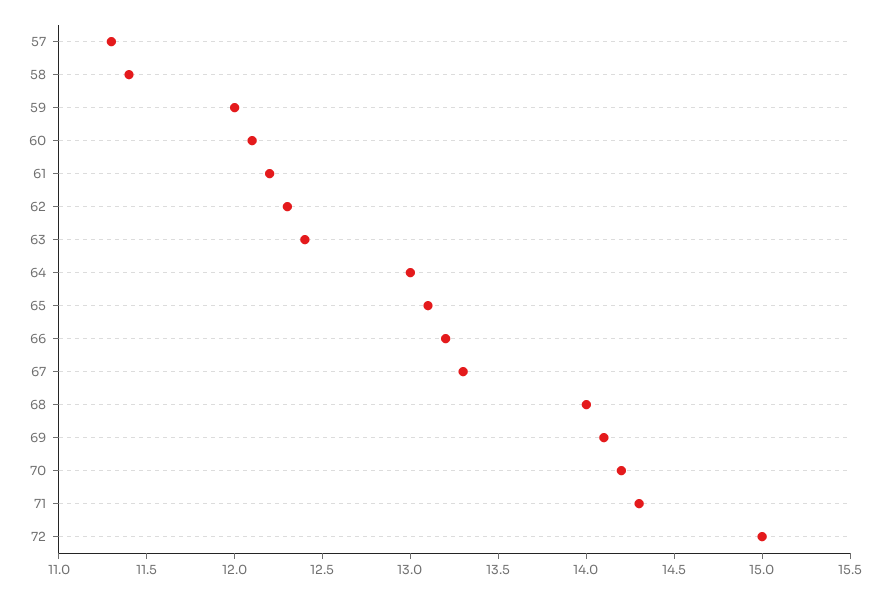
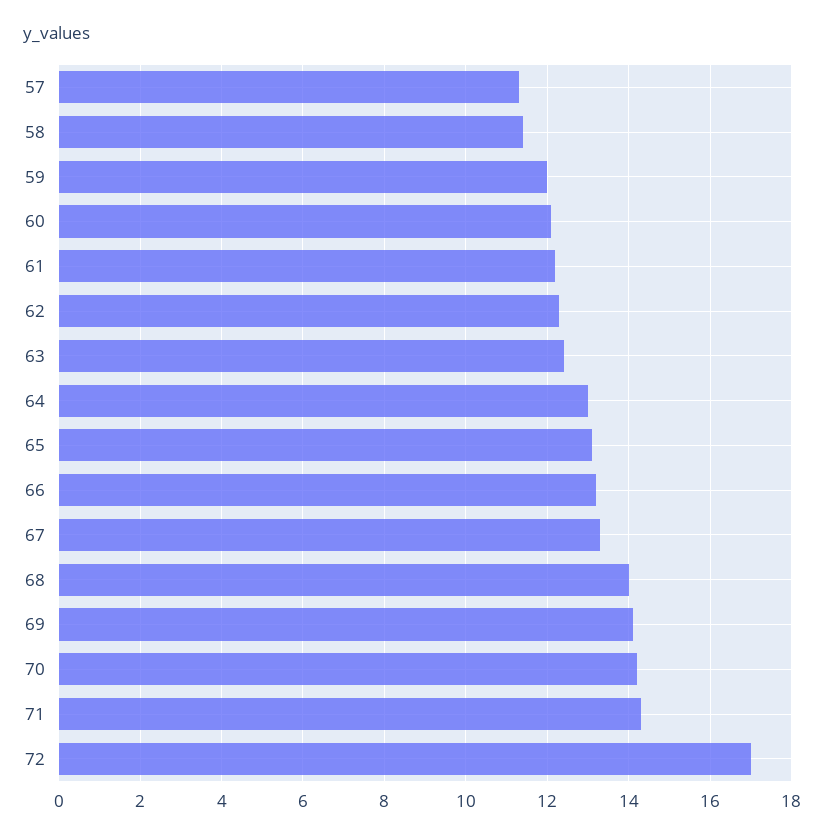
72: 15 -> 17

